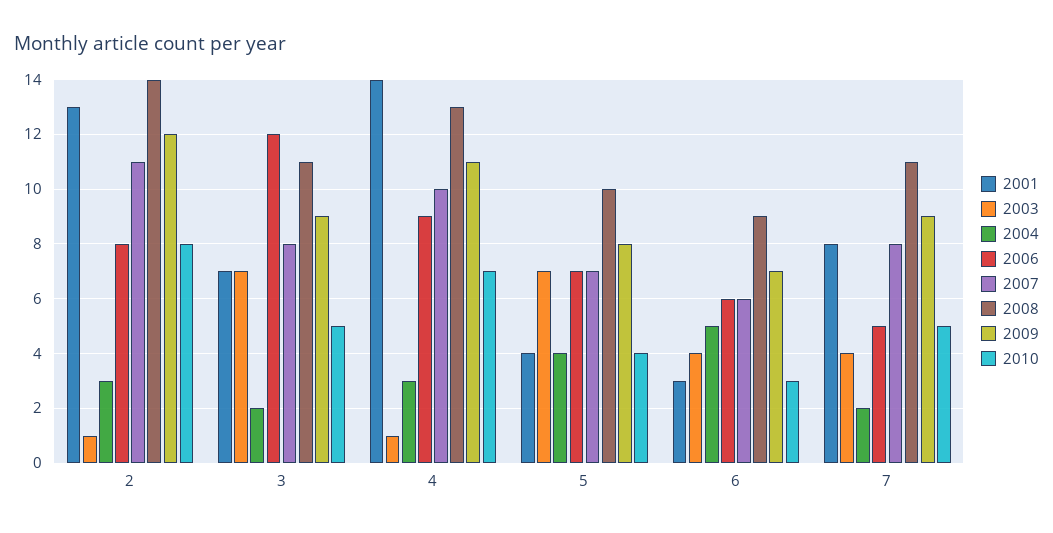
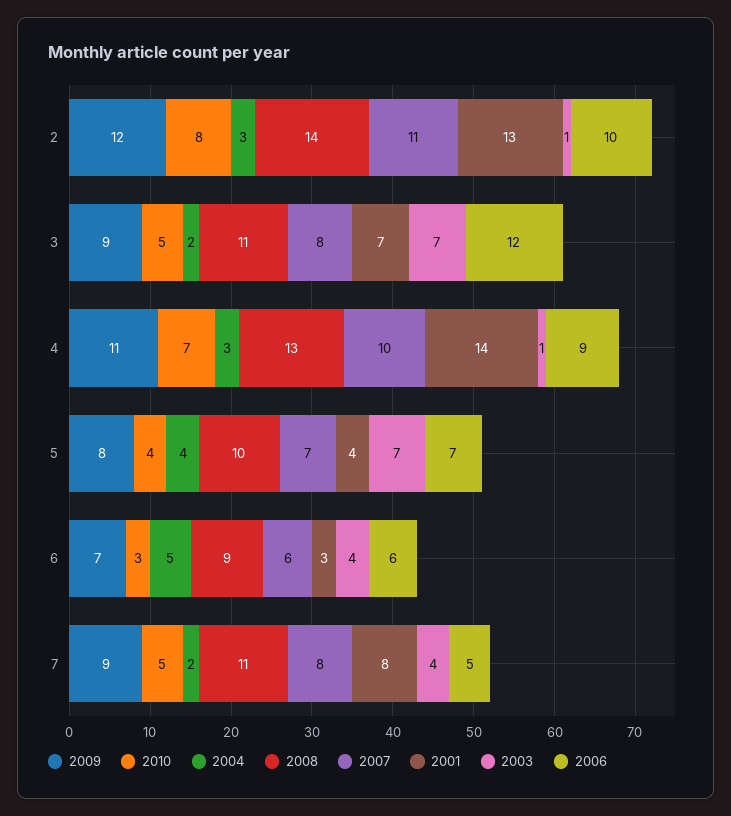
2006, 2: 8 -> 10

